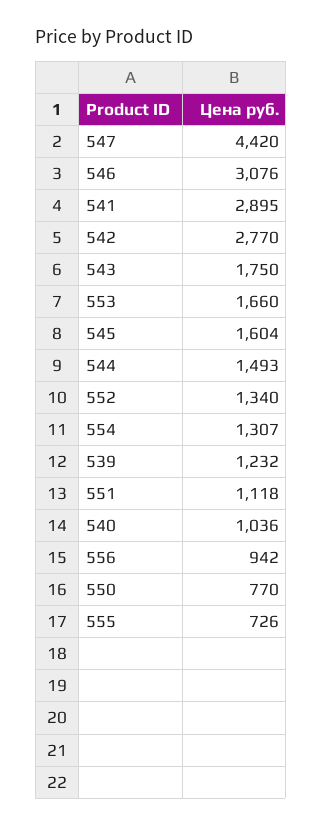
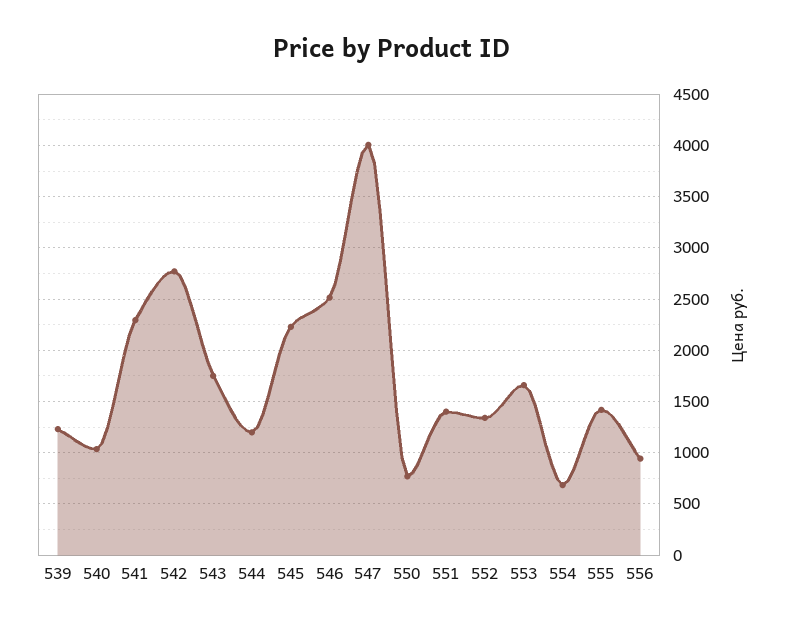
547: 4420 -> 4000
546: 3076 -> 2500
541: 2895 -> 2300
545: 1604 -> 2200
544: 1493 -> 1200
554: 1307 -> 700
551: 1118 -> 1400
555: 726 -> 1400

